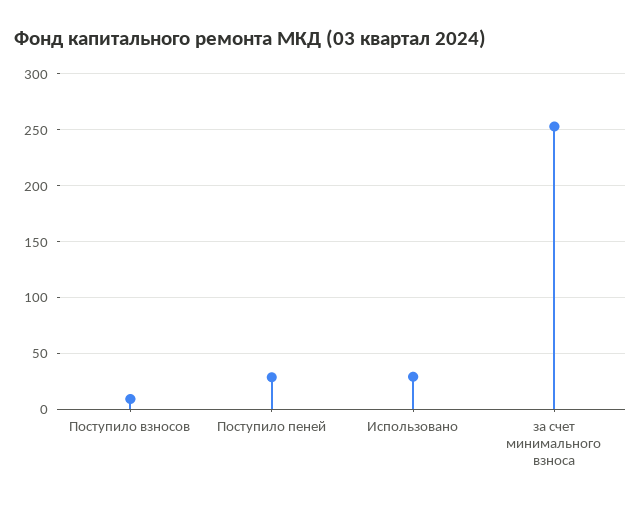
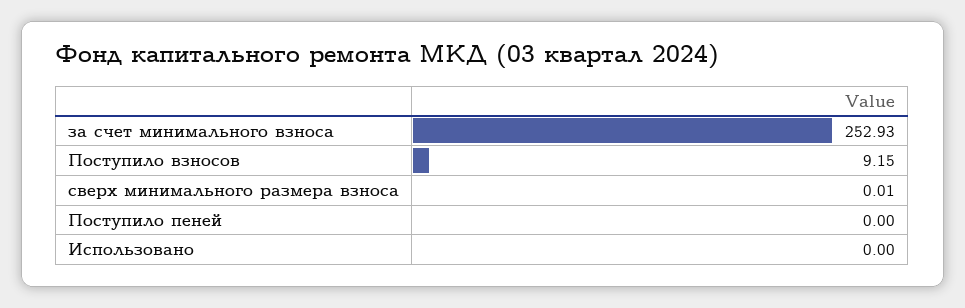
Поступило пеней: 30 -> 0
Использовано: 30 -> 0
сверх минимального размера взноса: none -> 0.01

